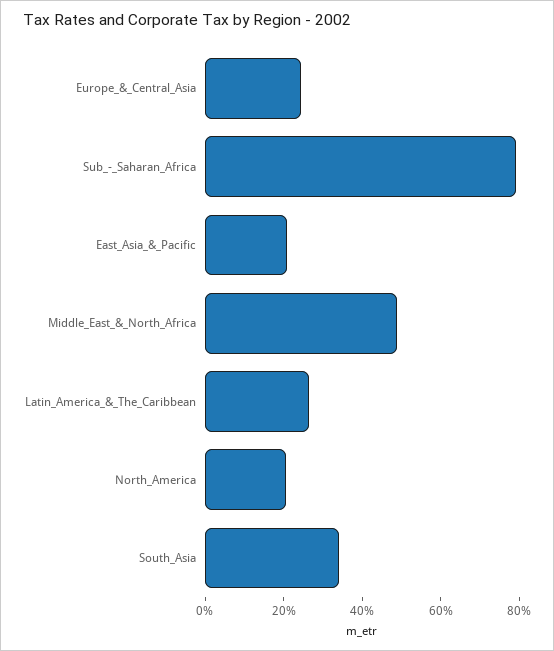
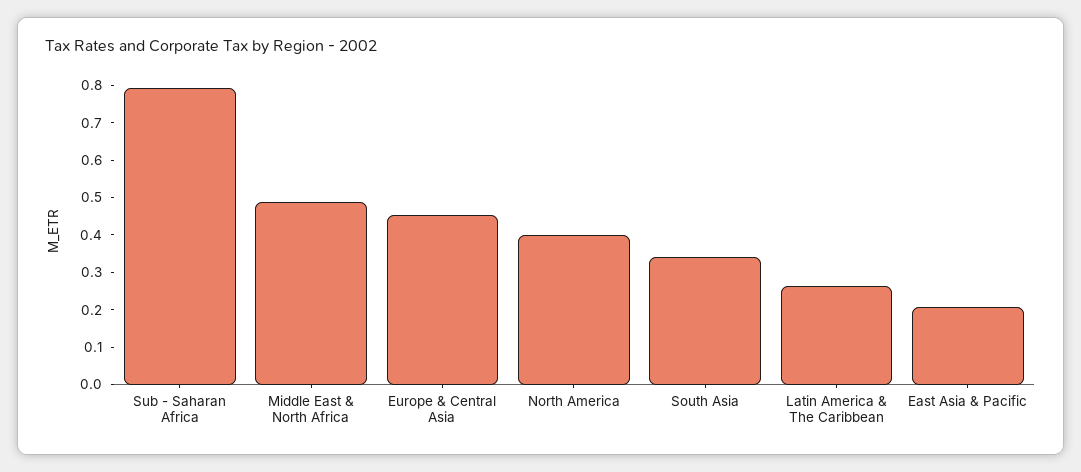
Europe_&_Central_Asia: 0.25 -> 0.45
North_America: 0.2 -> 0.4

